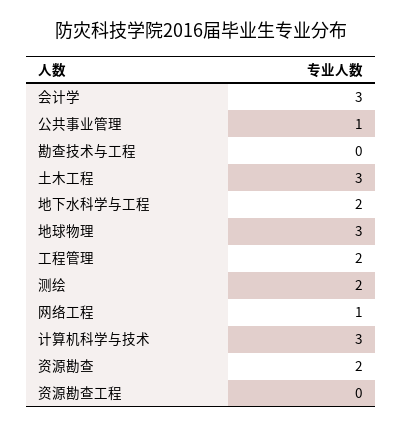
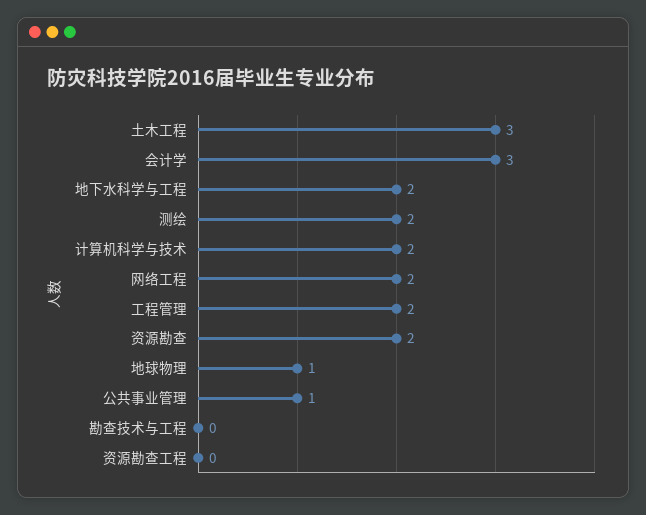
地球物理: 3 -> 1
网络工程: 1 -> 2
计算机科学与技术: 3 -> 2

